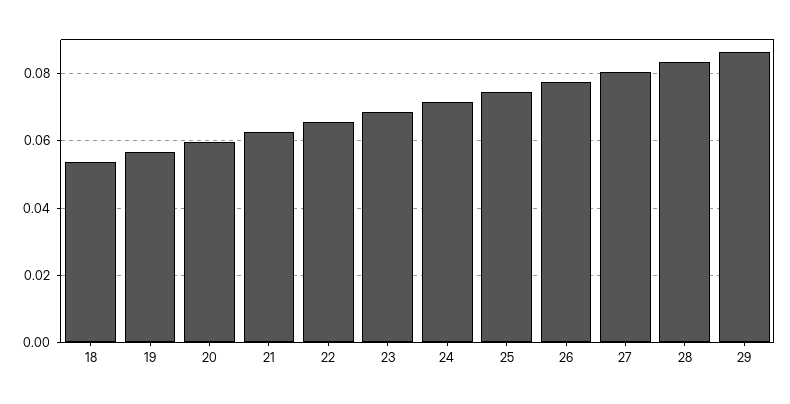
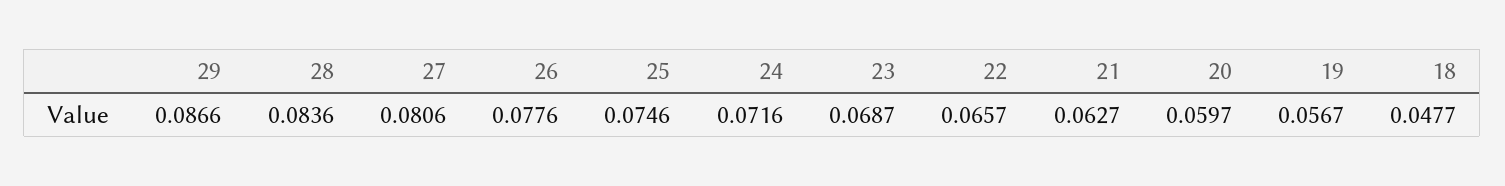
18: 0.054 -> 0.0477

